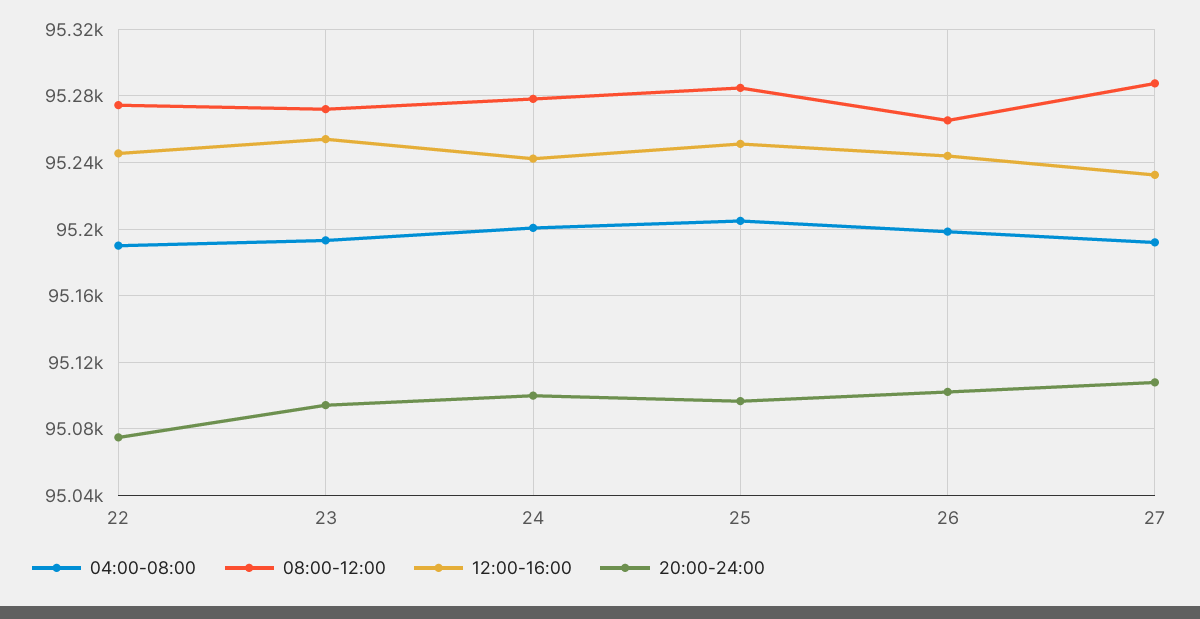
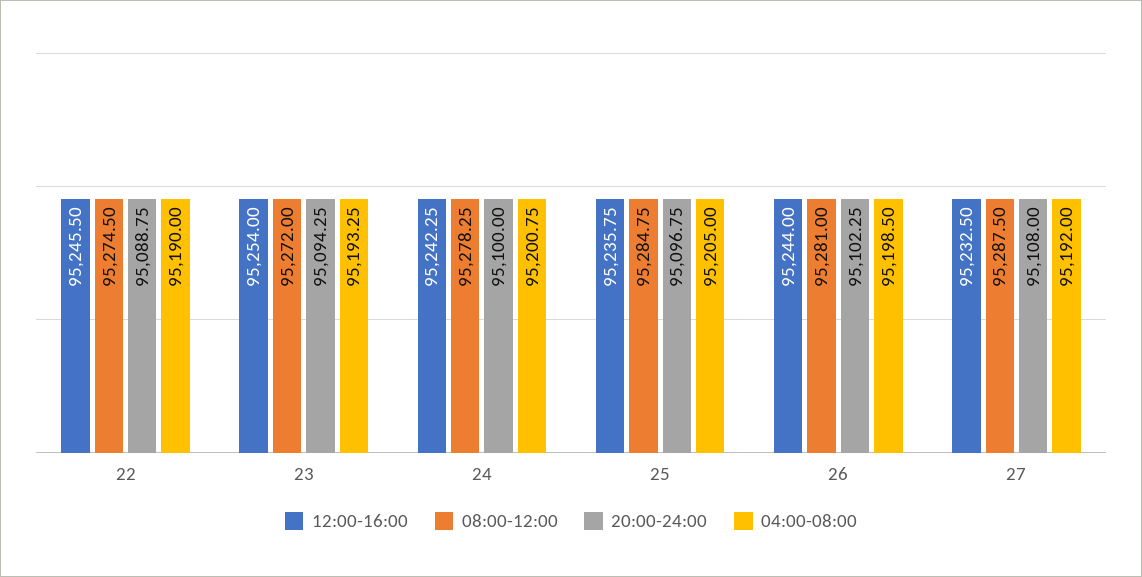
20:00-24:00, 22: 95075 -> 95088.75
12:00-16:00, 25: 95250 -> 95235.75
08:00-12:00, 26: 95265 -> 95281

